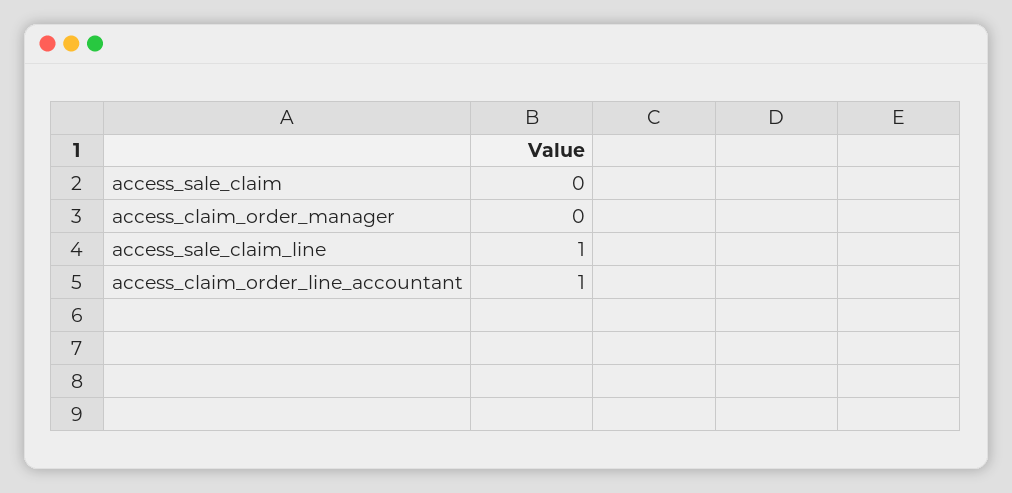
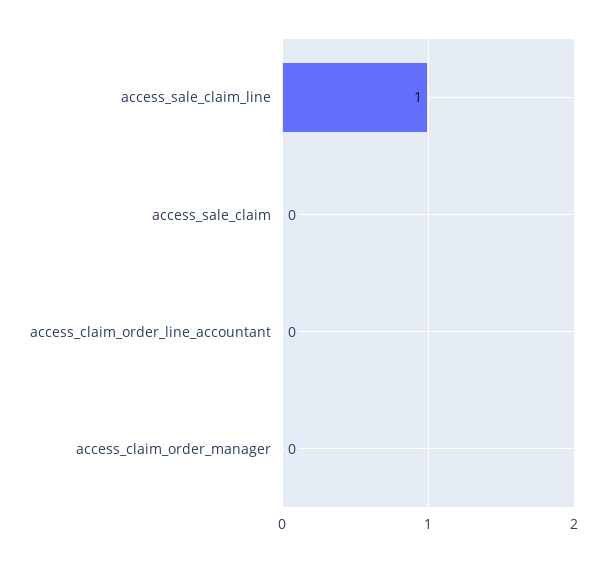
access_claim_order_line_accountant: 1 -> 0

